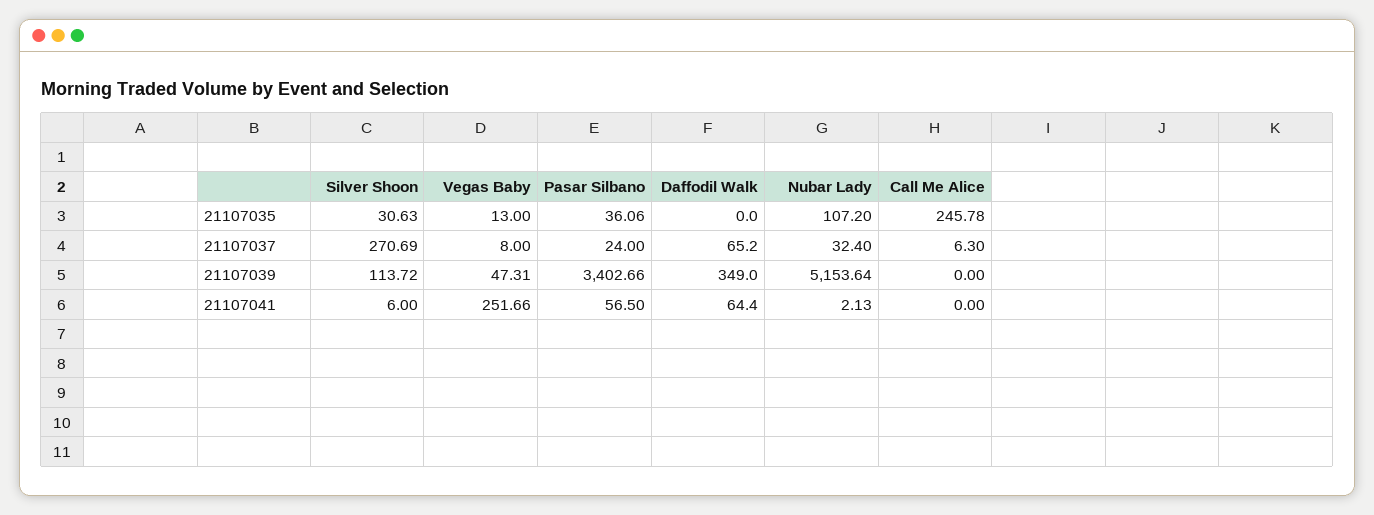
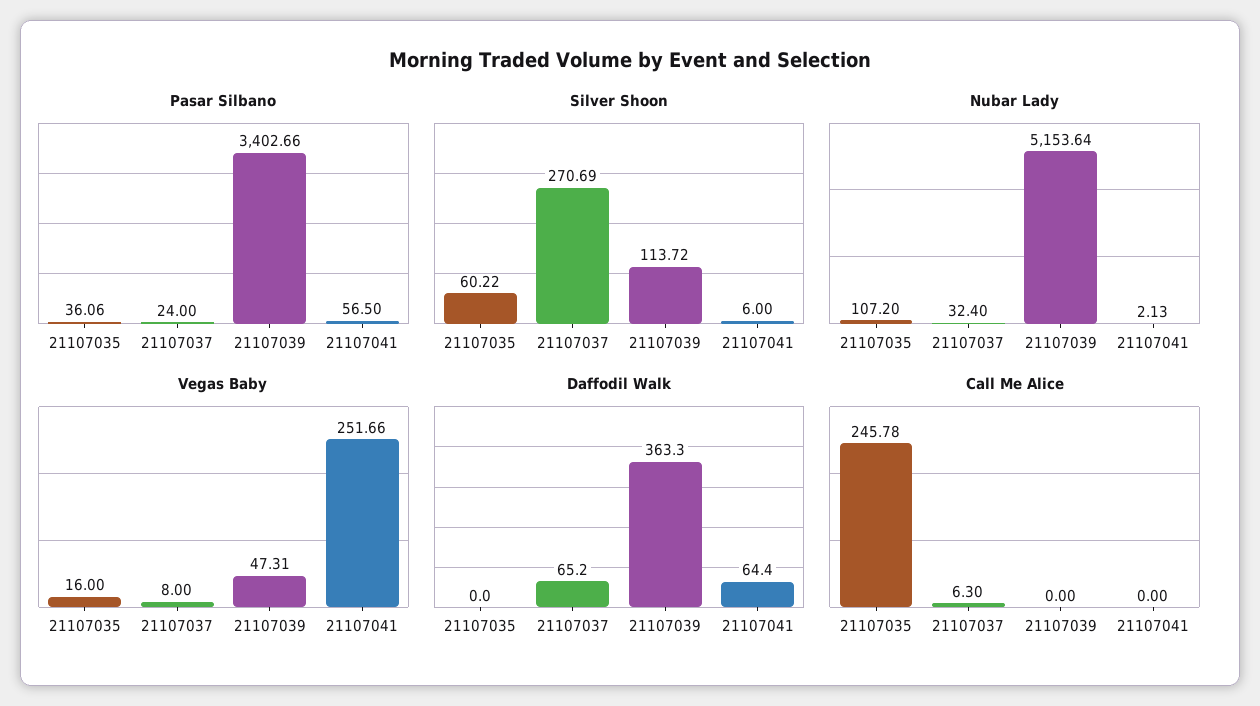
Silver Shoon, 21107035: 30.63 -> 60.22
Vegas Baby, 21107035: 13 -> 16
Daffodil Walk, 21107039: 349 -> 363.3

